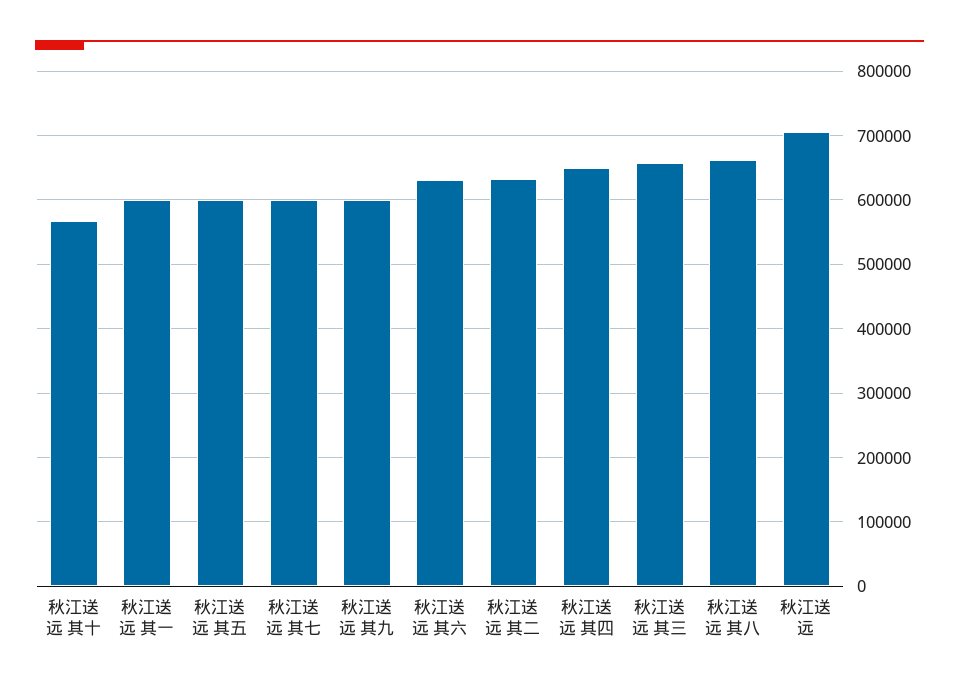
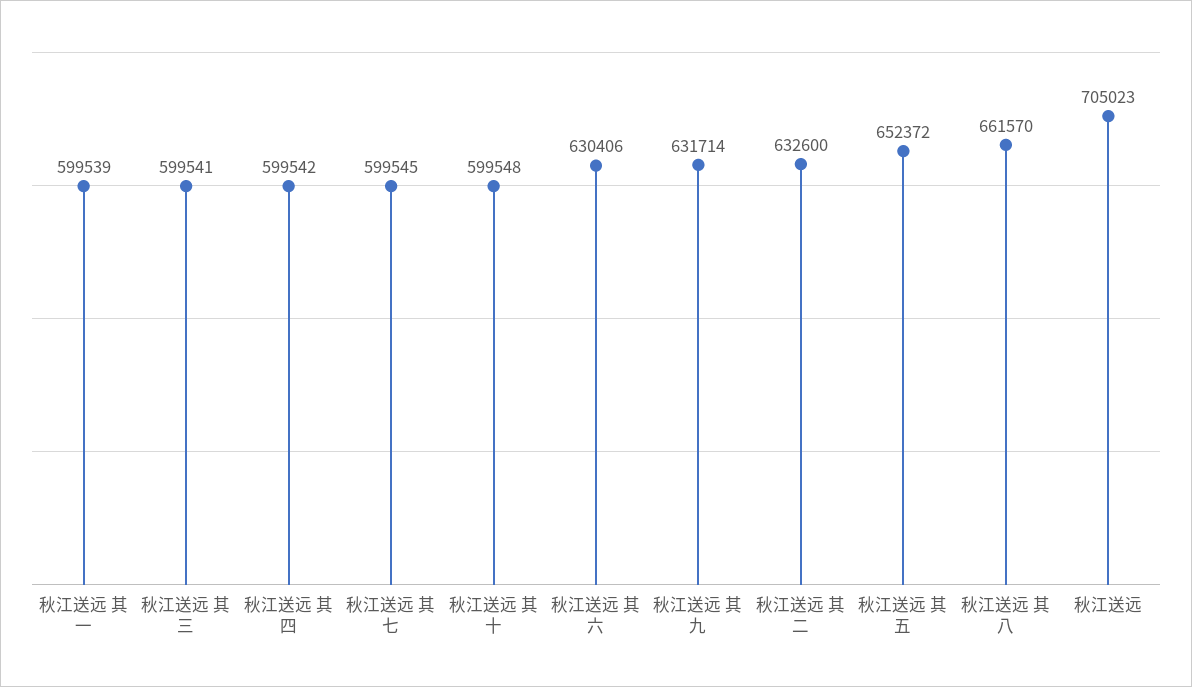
秋江送远 其十: 570000 -> 599548
秋江送远 其五: 600000 -> 652372
秋江送远 其九: 600000 -> 631714
秋江送远 其四: 650000 -> 599542
秋江送远 其三: 660000 -> 599541

